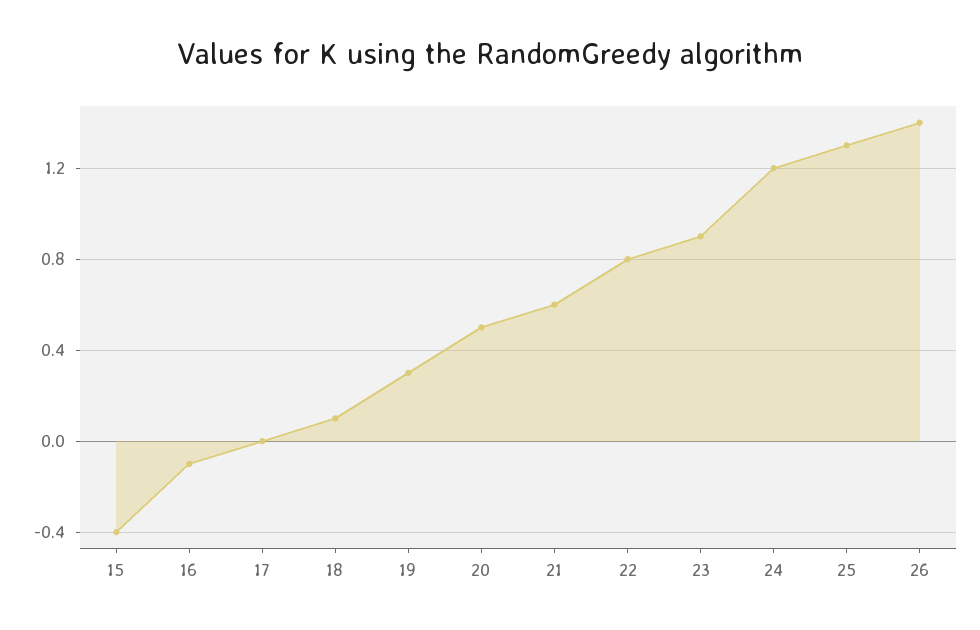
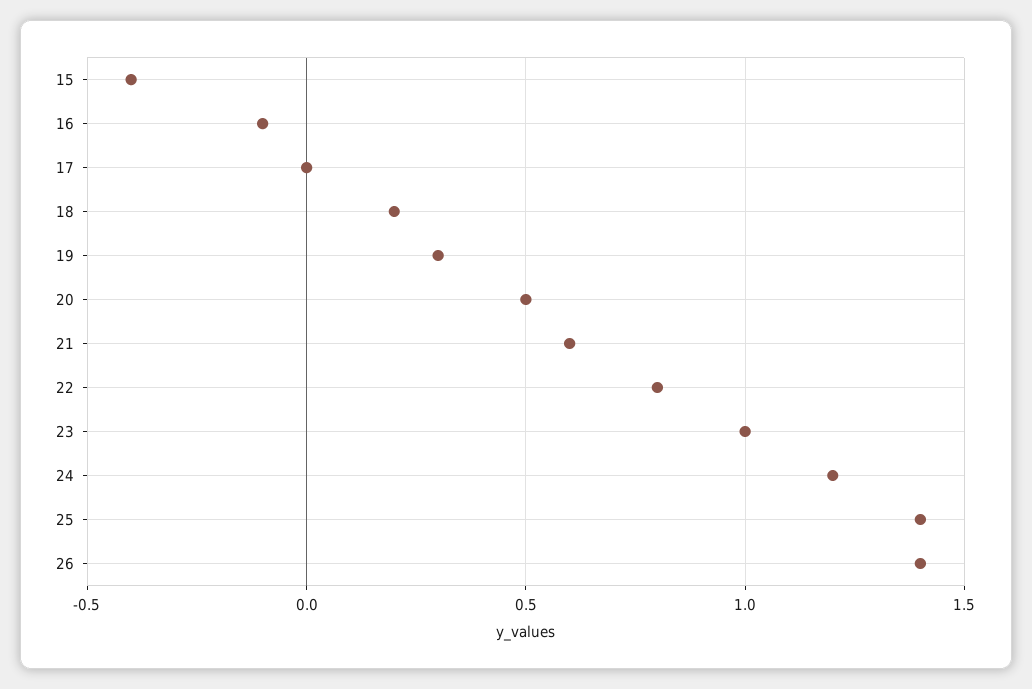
18: 0.1 -> 0.2
23: 0.9 -> 1
25: 1.3 -> 1.4

